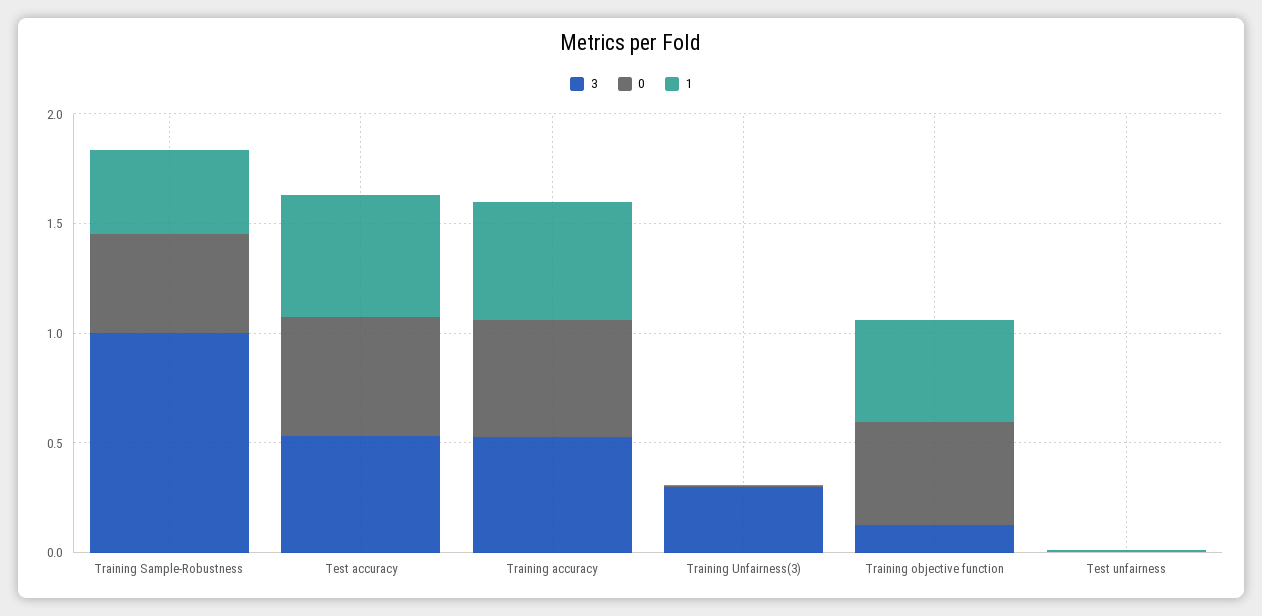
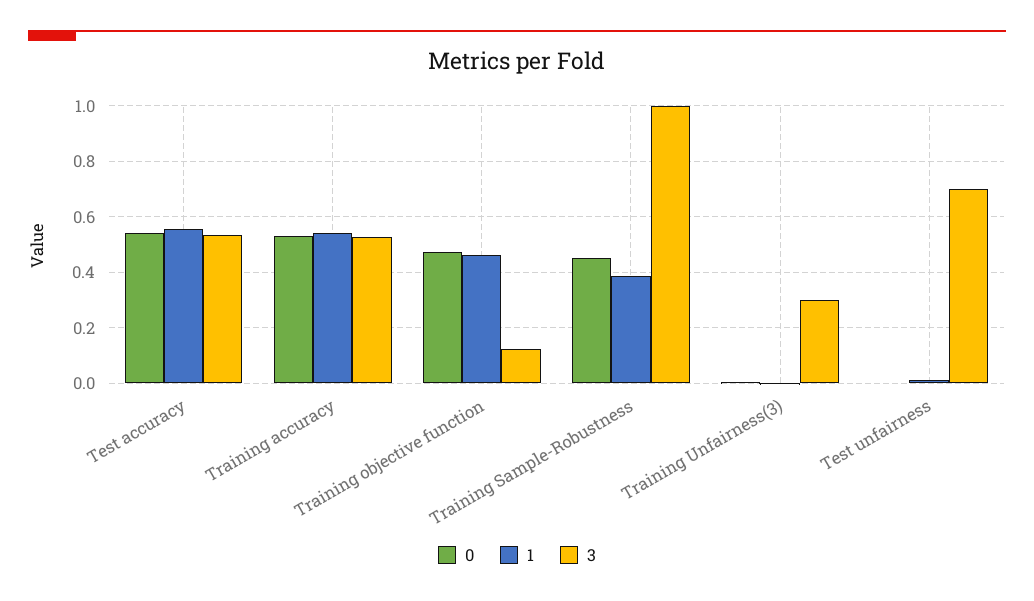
3, Test unfairness: 0 -> 0.7

